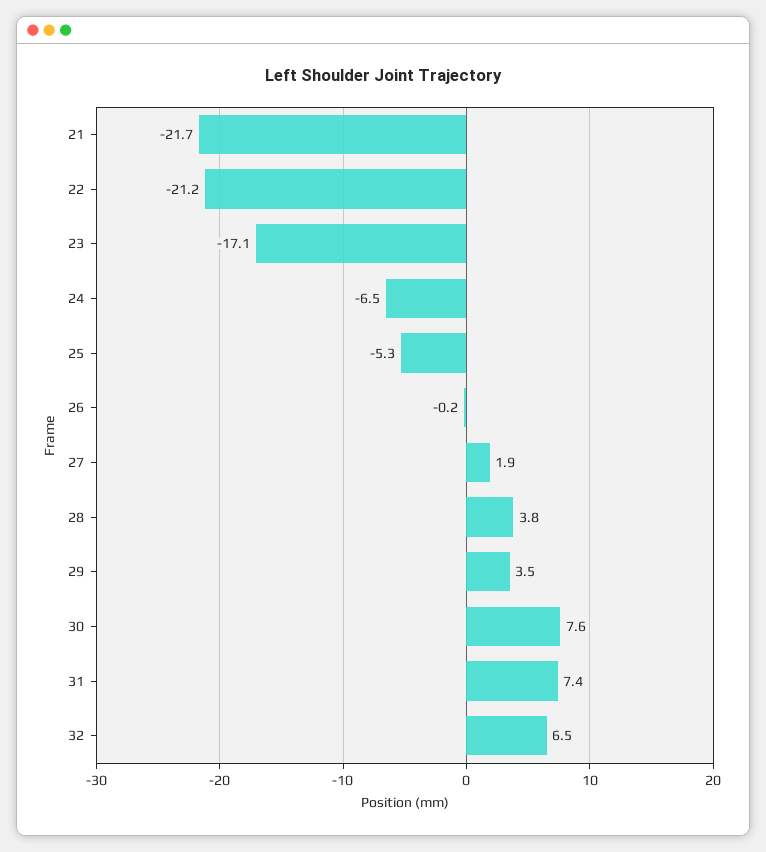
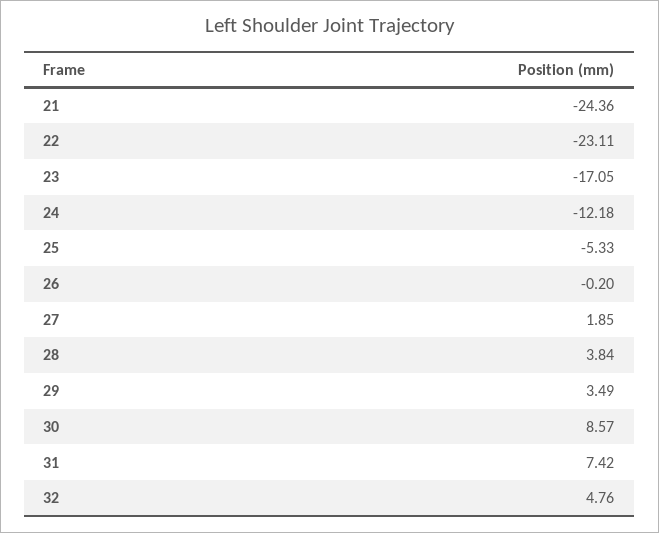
21: -21.7 -> -24.36
22: -21.2 -> -23.11
24: -6.5 -> -12.18
30: 7.6 -> 8.57
32: 6.5 -> 4.76

